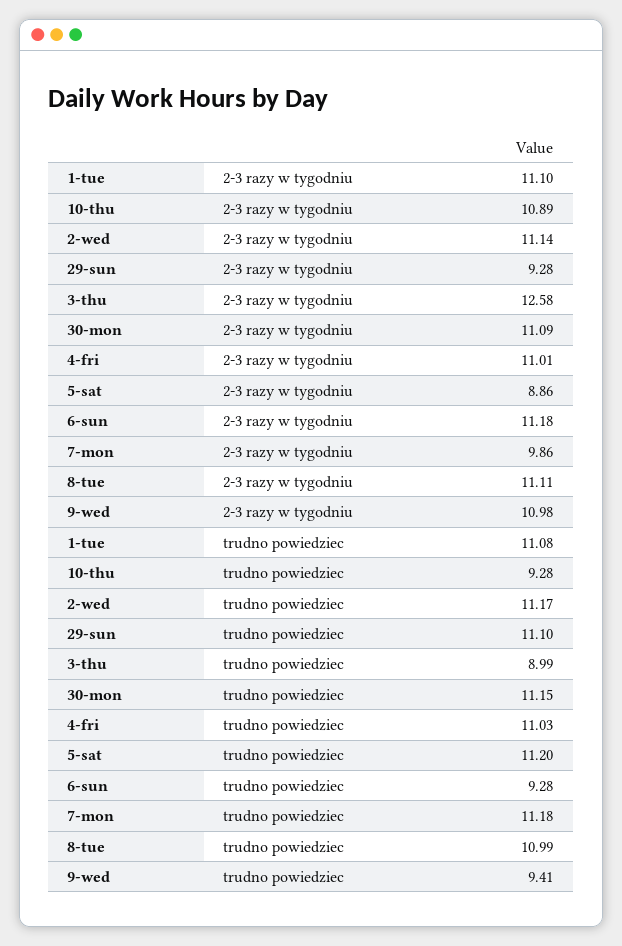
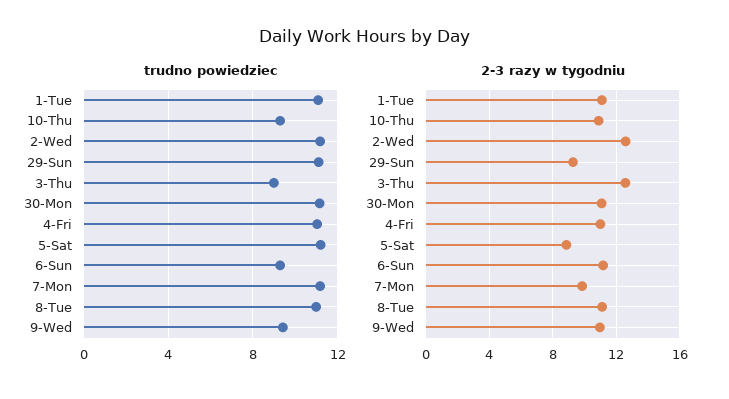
2-3 razy w tygodniu, 2-wed: 11.14 -> 12.5

